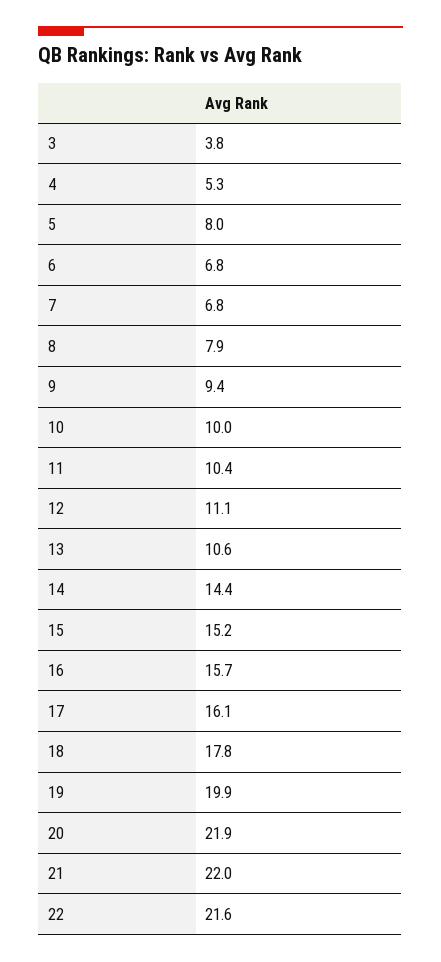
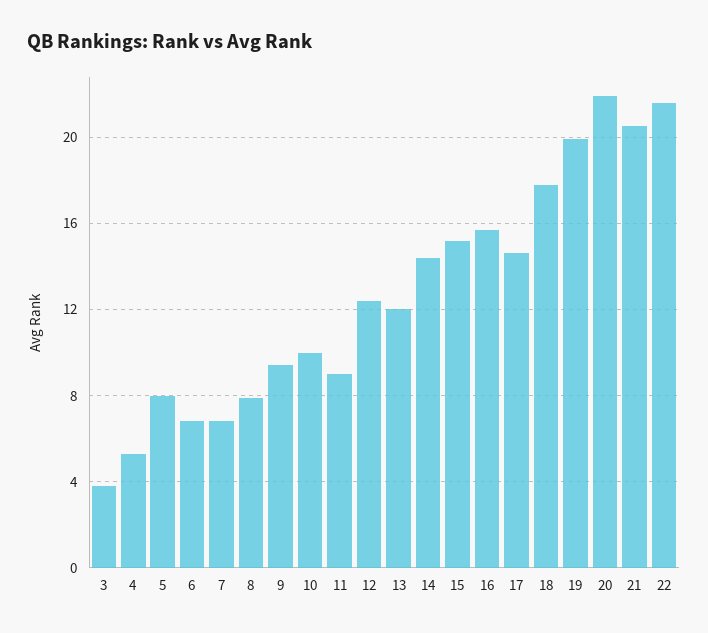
11: 10.4 -> 9
12: 11.1 -> 12.5
13: 10.6 -> 12
17: 16.1 -> 14.5
21: 22 -> 20.5

